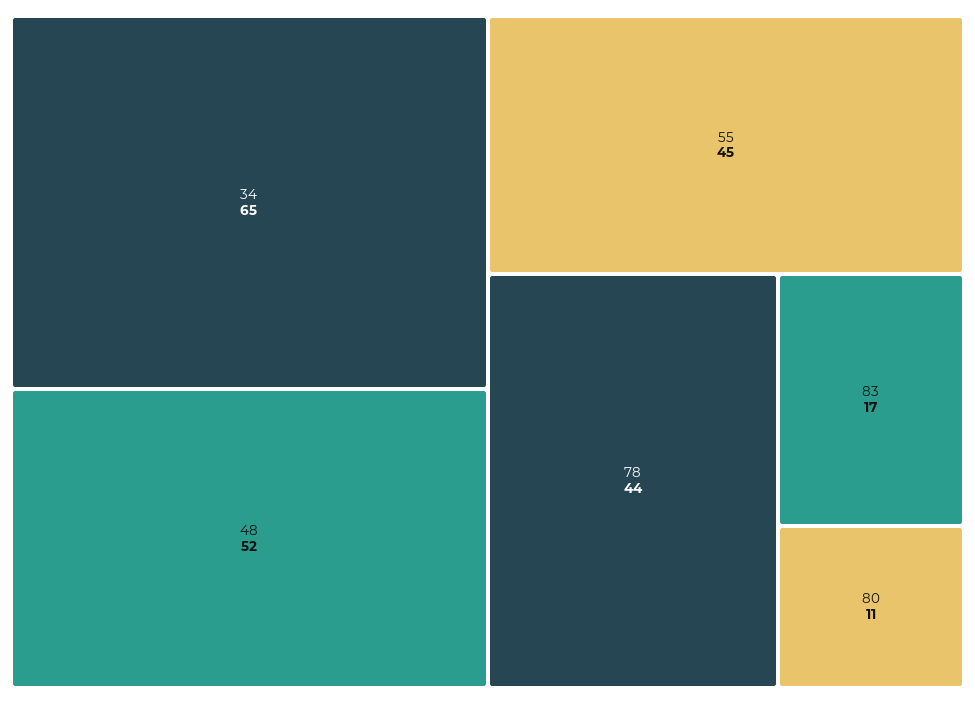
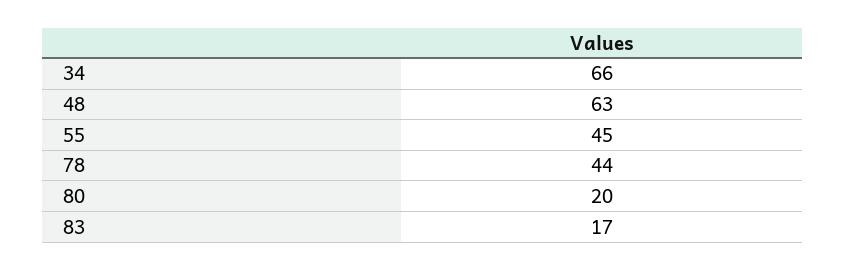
34: 65 -> 66
48: 52 -> 63
80: 11 -> 20

